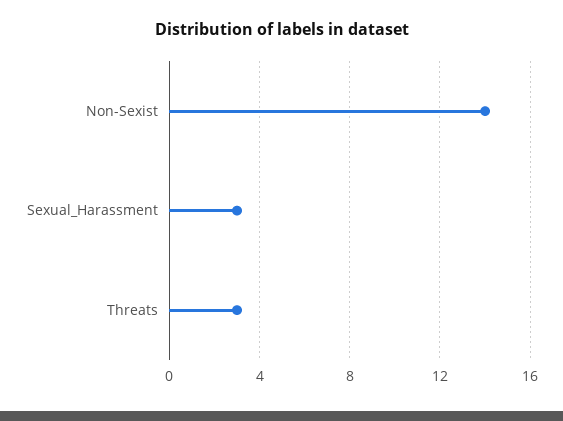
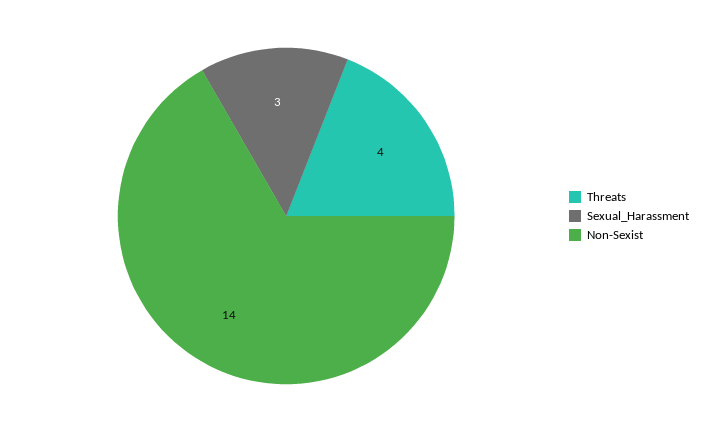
Threats: 3 -> 4

